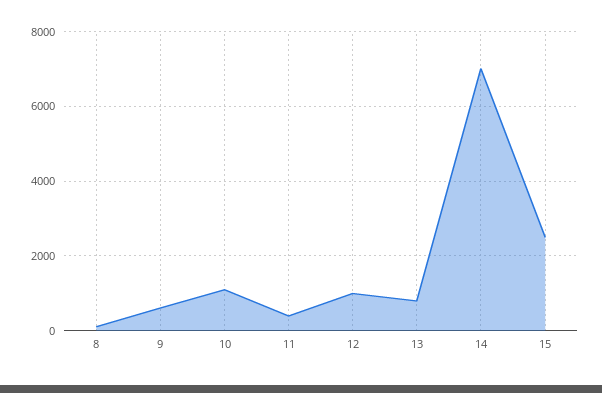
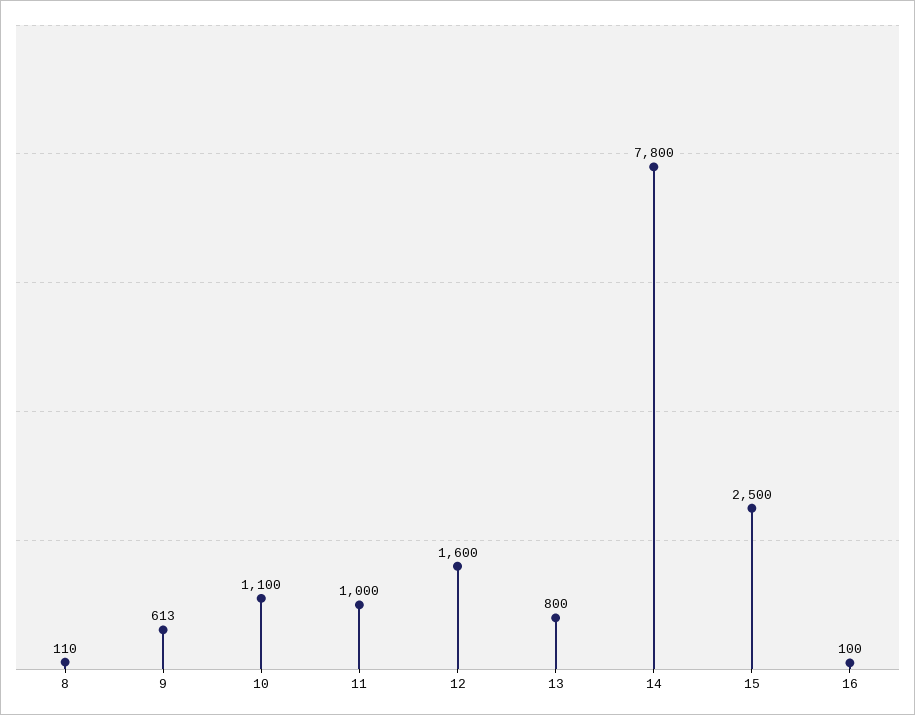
11: 400 -> 1000
12: 1000 -> 1600
14: 7000 -> 7800
16: none -> 100

